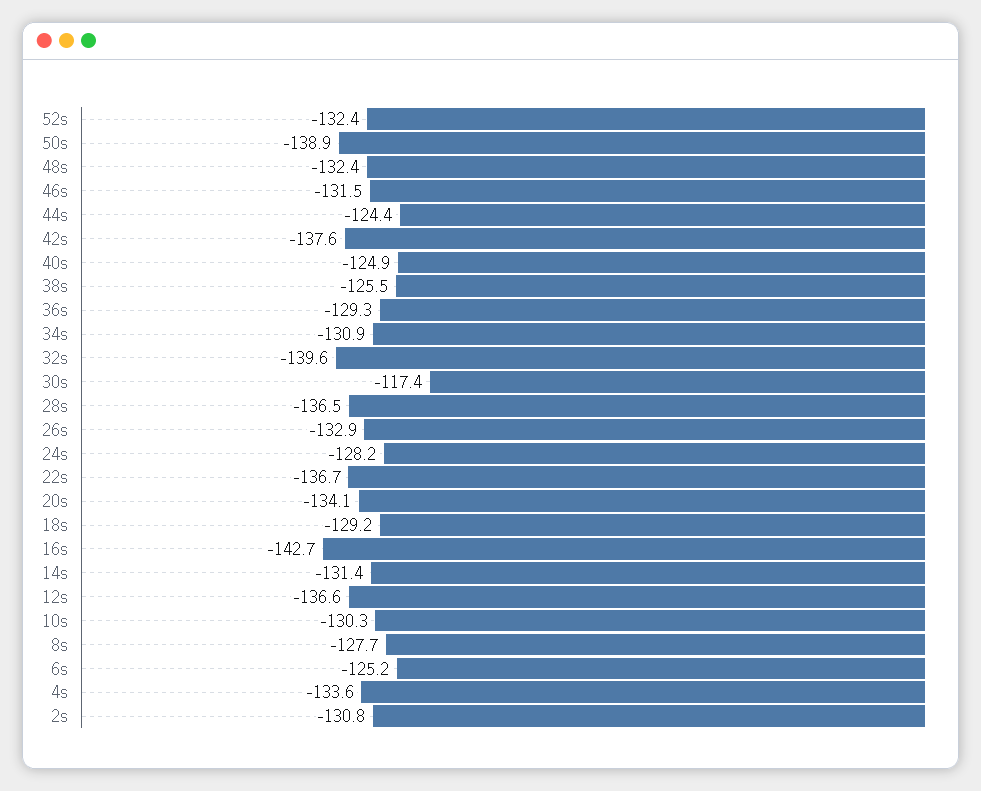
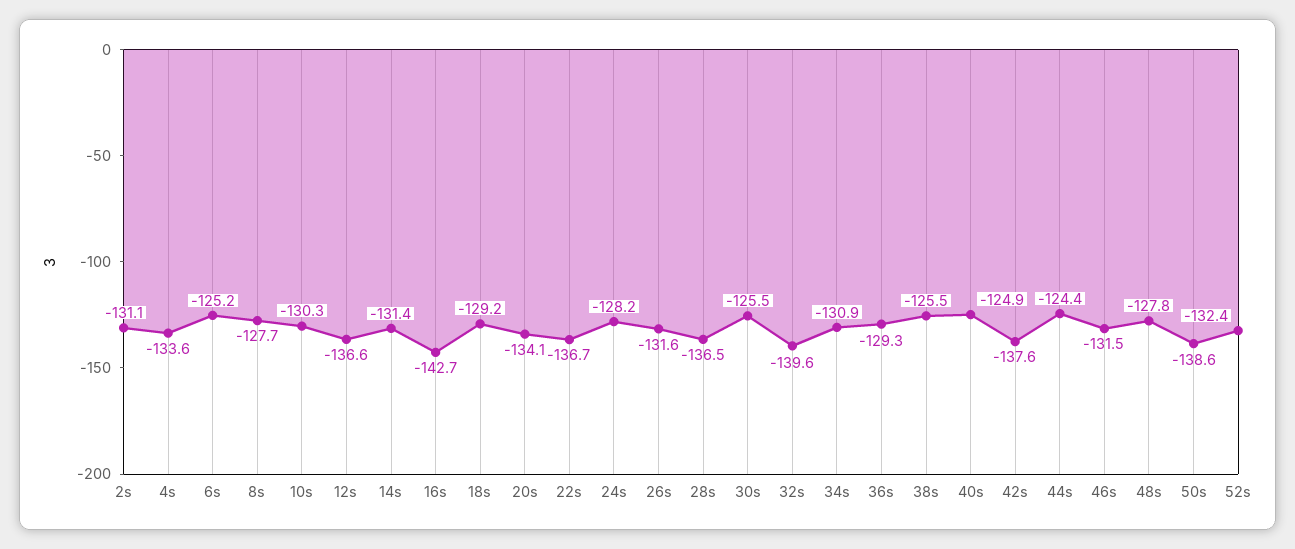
50s: -138.9 -> -138.6
48s: -132.4 -> -127.8
30s: -117.4 -> -125.5
26s: -132.9 -> -131.6
2s: -130.8 -> -131.1

